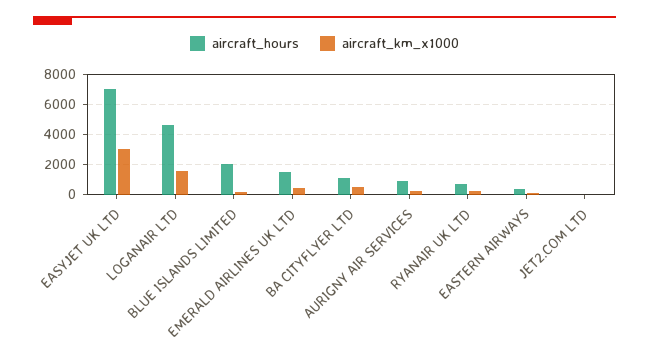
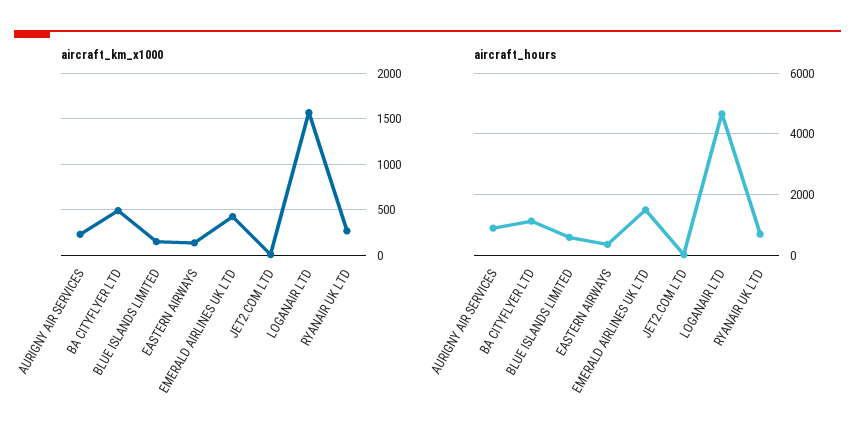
aircraft_hours, EASYJET UK LTD: 7000 -> none
aircraft_km_x1000, EASYJET UK LTD: 3000 -> none
aircraft_hours, BLUE ISLANDS LIMITED: 2000 -> 600

